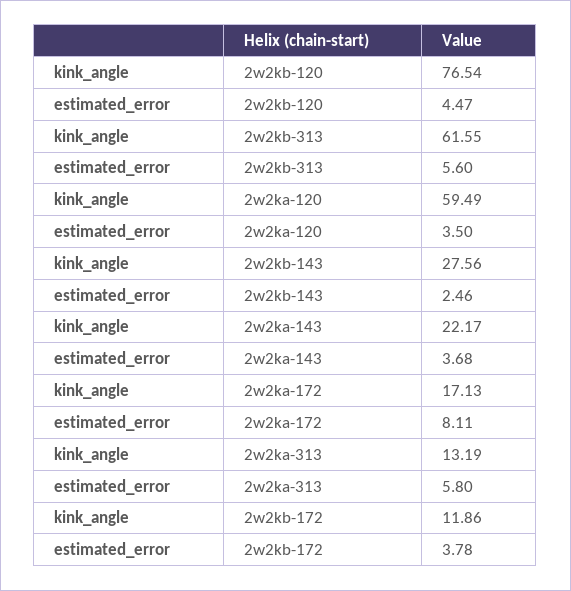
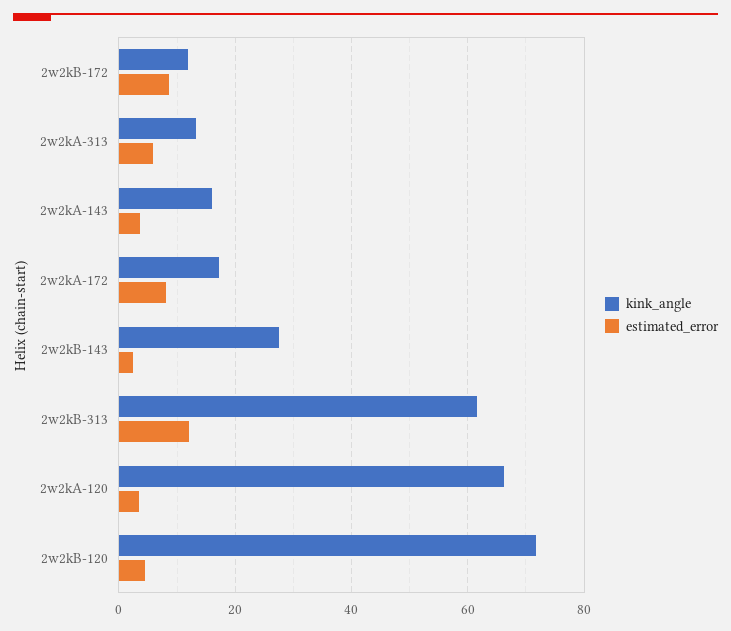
kink_angle, 2w2kb-120: 76.54 -> 72
estimated_error, 2w2kb-313: 5.6 -> 12
kink_angle, 2w2ka-120: 59.49 -> 66
kink_angle, 2w2ka-143: 22.17 -> 16
estimated_error, 2w2kb-172: 3.78 -> 8

